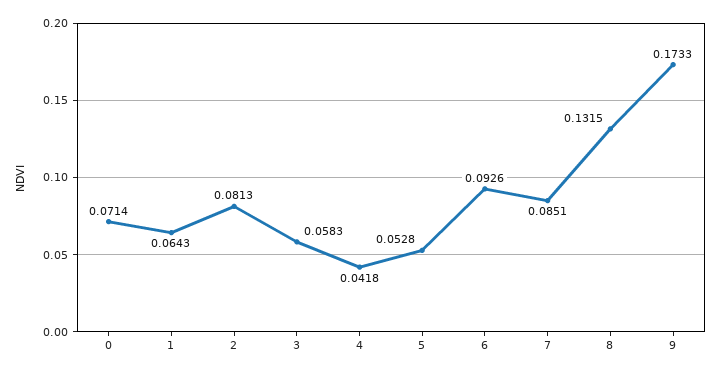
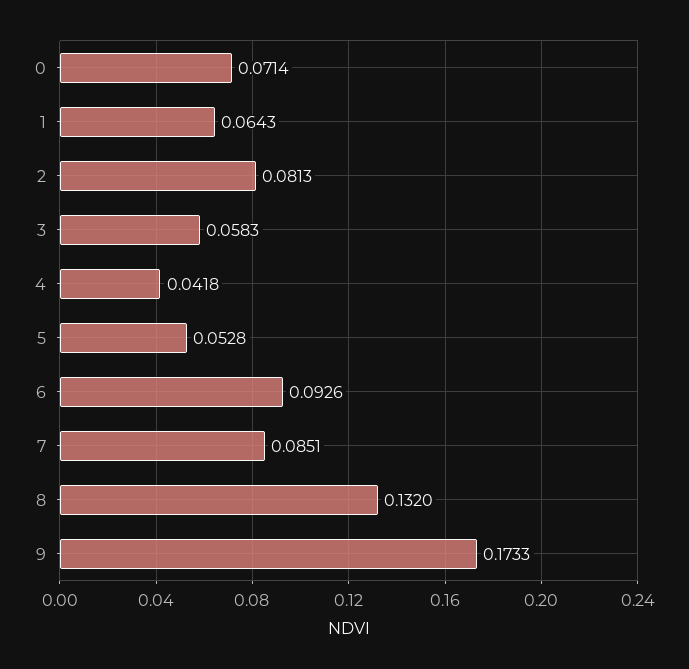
8: 0.1315 -> 0.132

